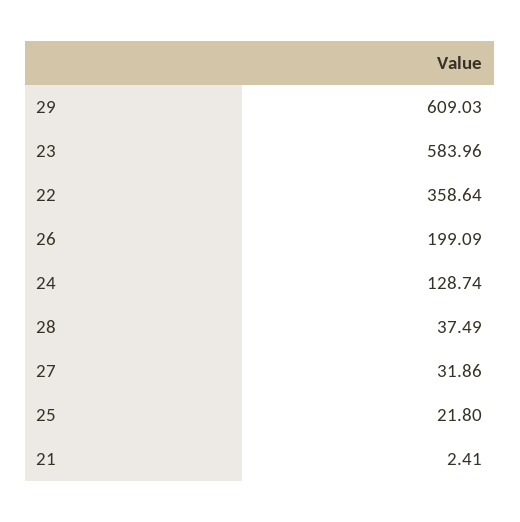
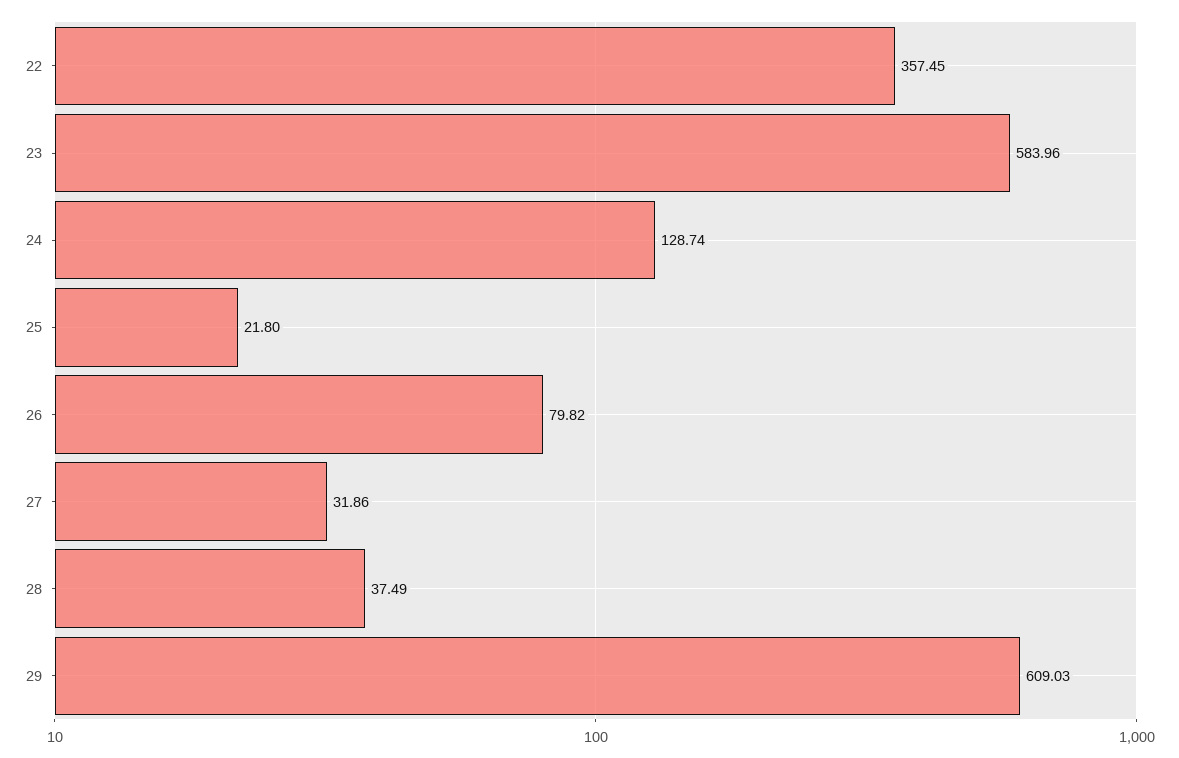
22: 358.64 -> 357.45
26: 199.09 -> 79.82
21: 2.41 -> none

